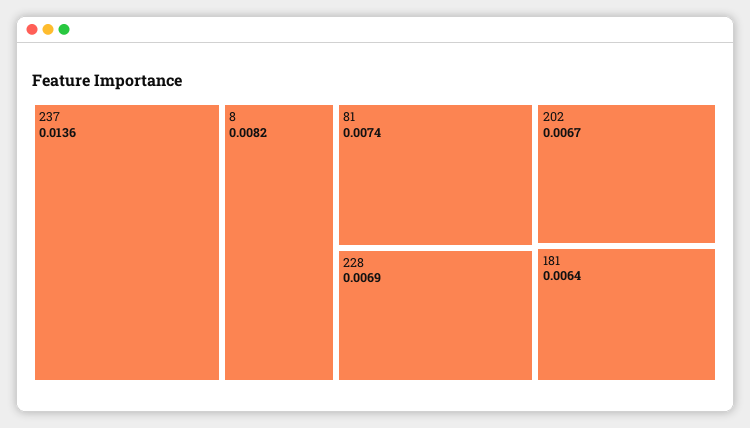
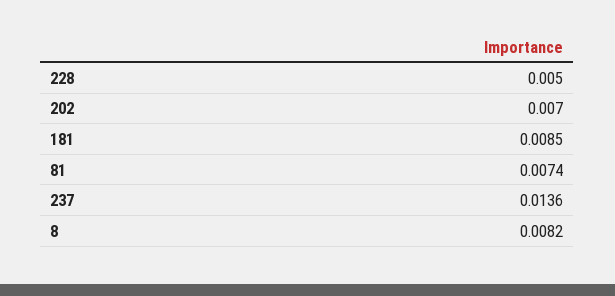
228: 0.0069 -> 0.005
202: 0.0067 -> 0.007
181: 0.0064 -> 0.0085

